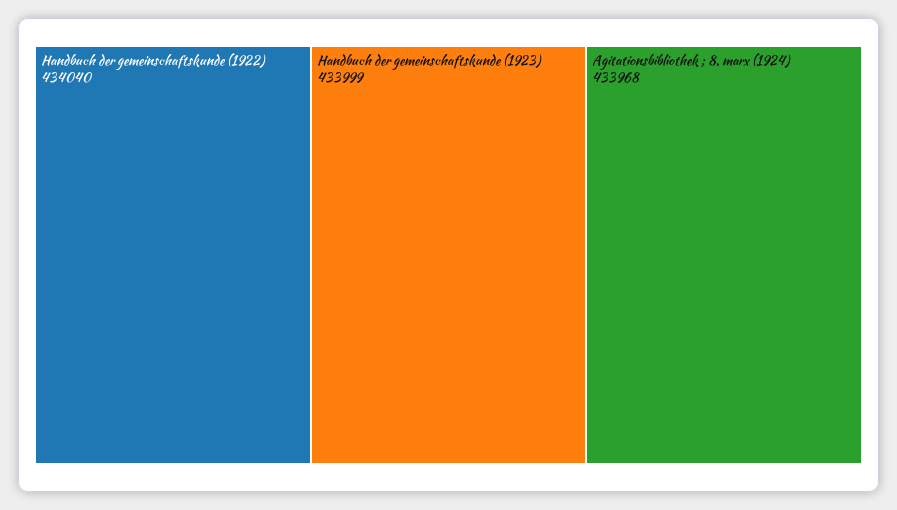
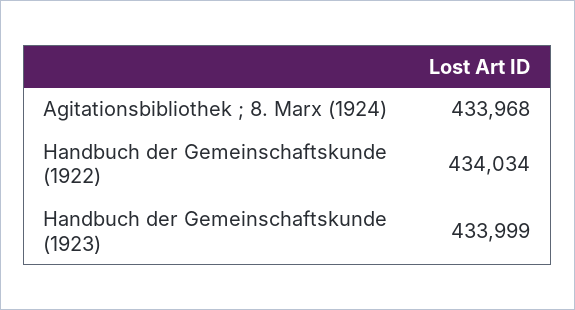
Handbuch der gemeinschaftskunde (1922): 434040 -> 434034

